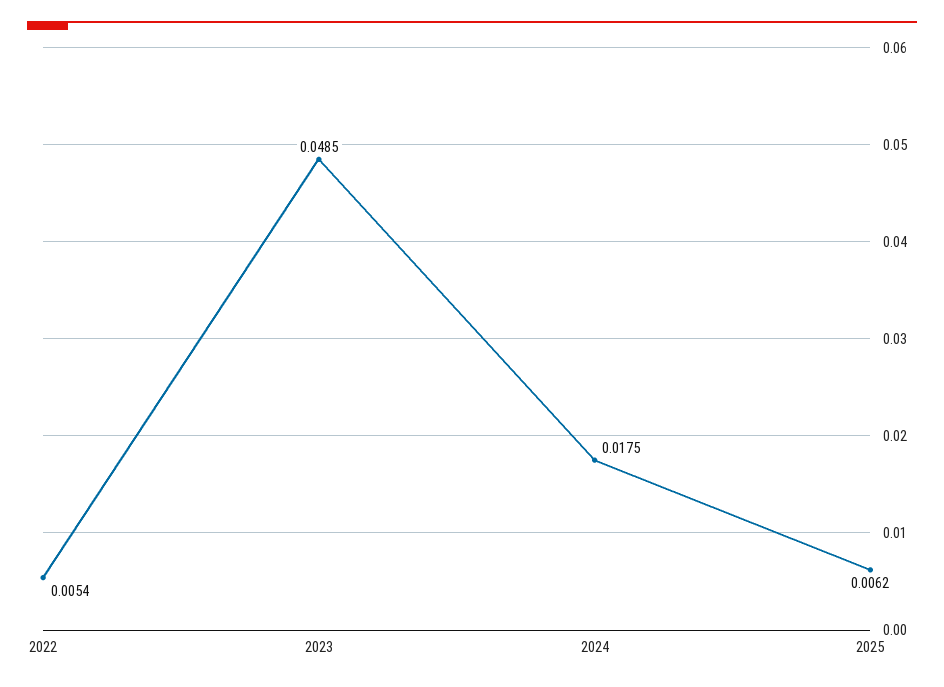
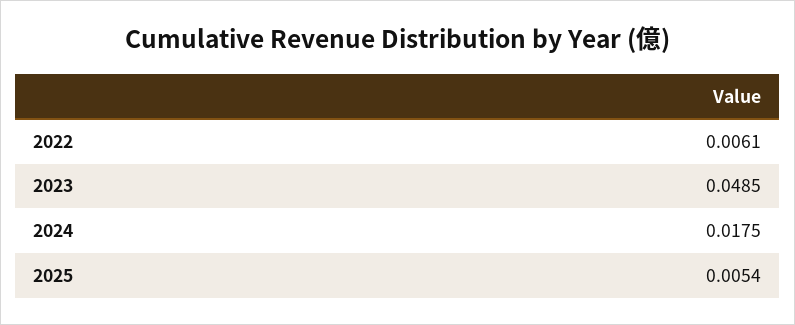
2022: 0.0054 -> 0.0061
2025: 0.0062 -> 0.0054

